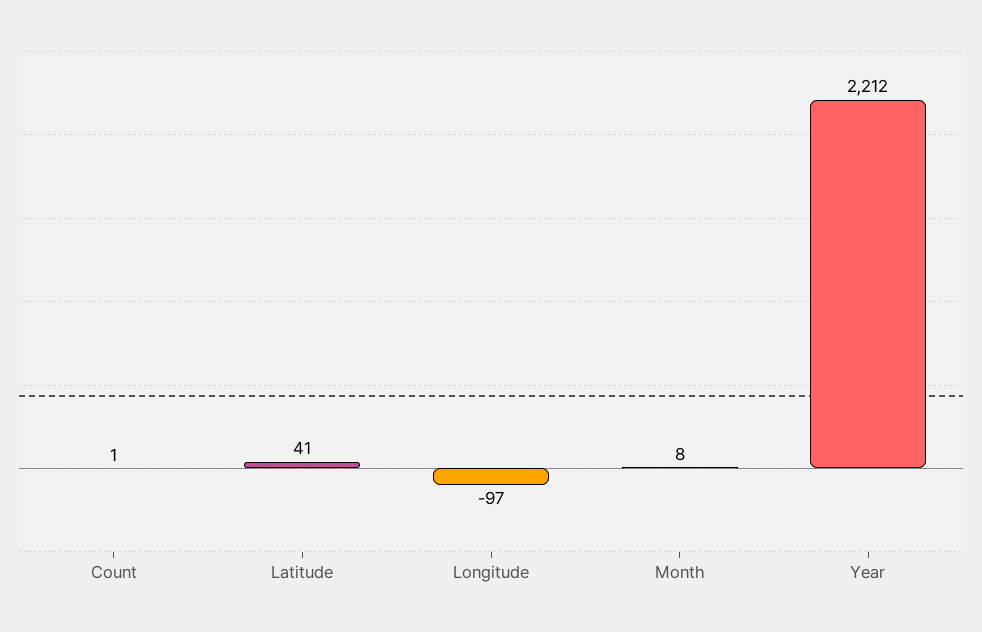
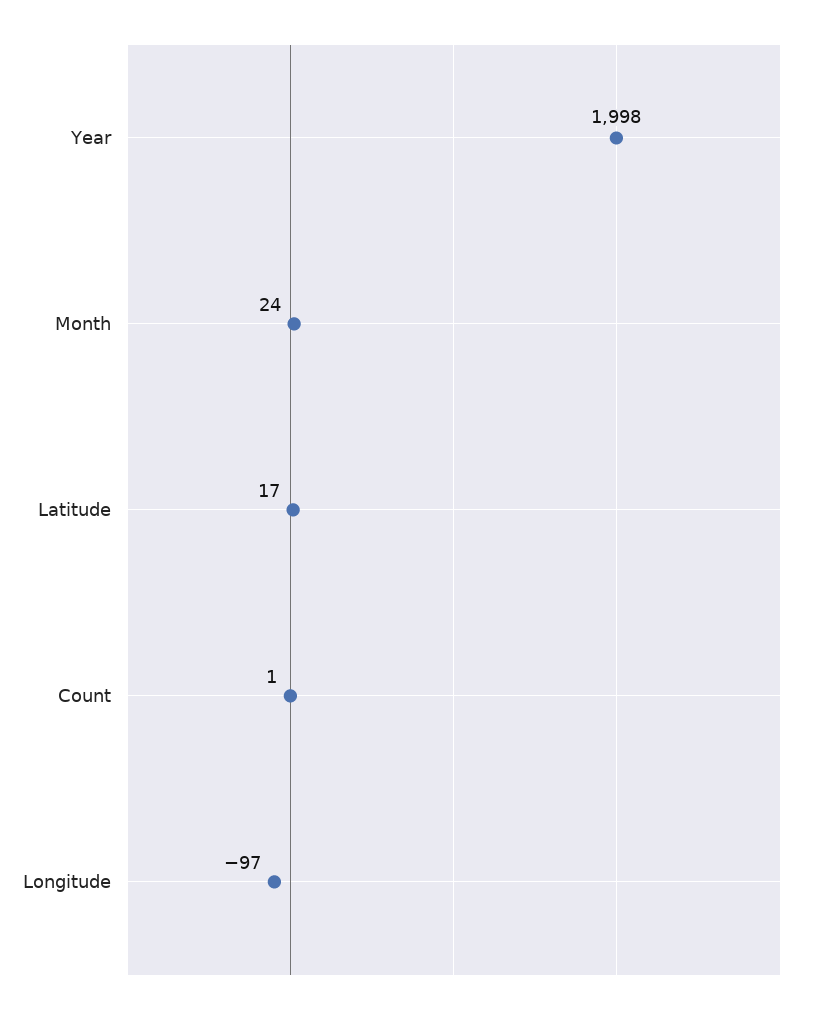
Latitude: 41 -> 17
Month: 8 -> 24
Year: 2212 -> 1998

